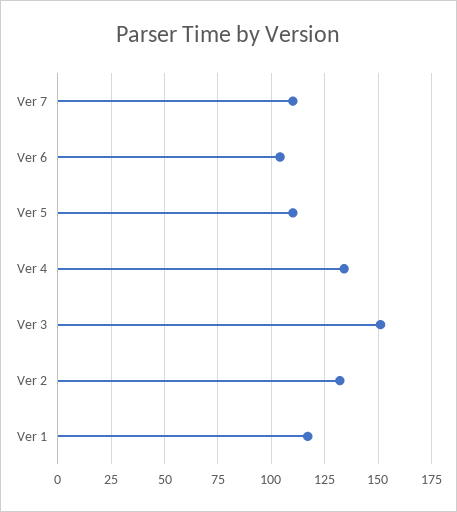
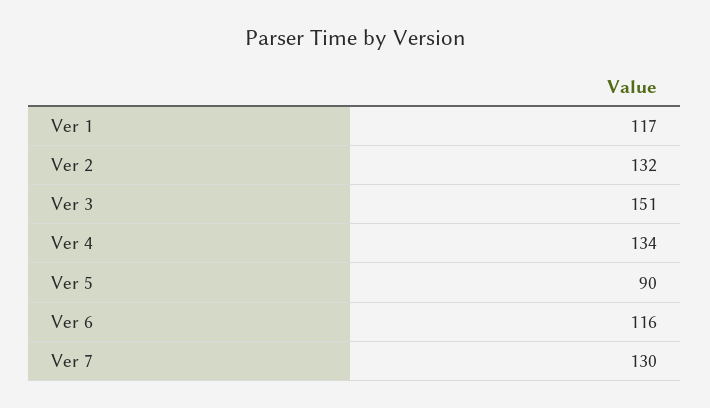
Ver 7: 110 -> 130
Ver 6: 105 -> 116
Ver 5: 110 -> 90

